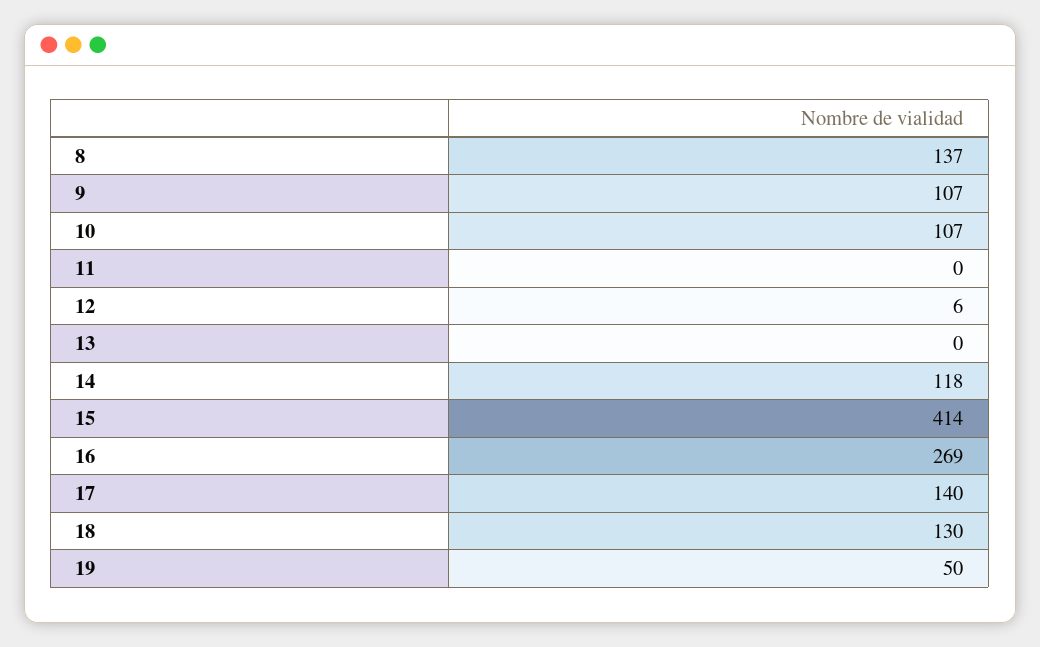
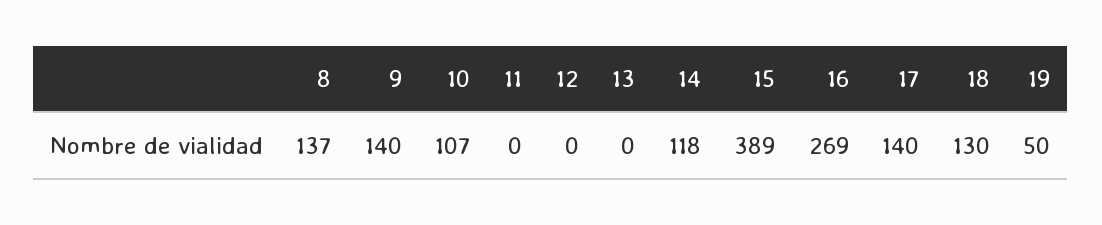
9: 107 -> 140
12: 6 -> 0
15: 414 -> 389

